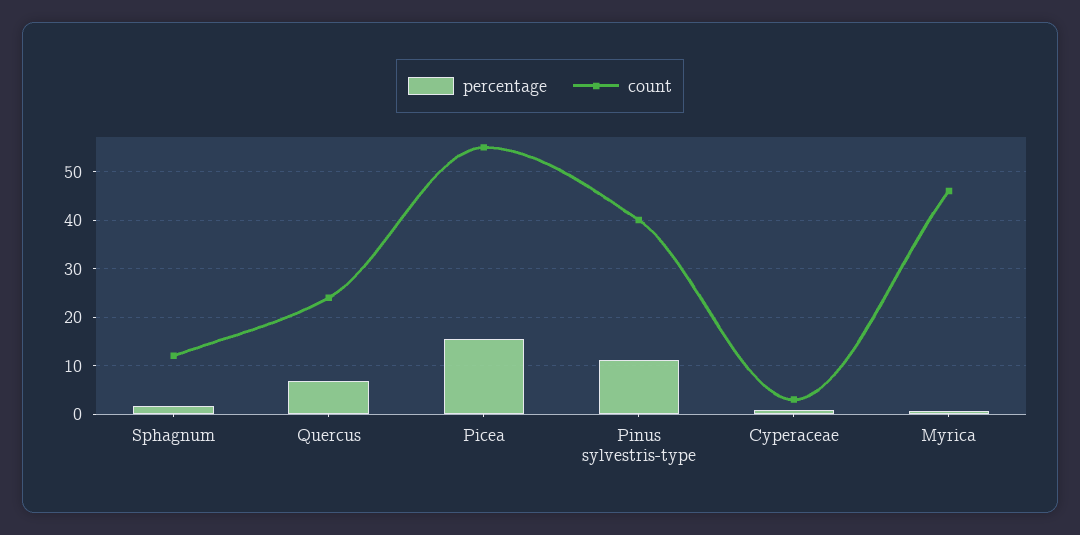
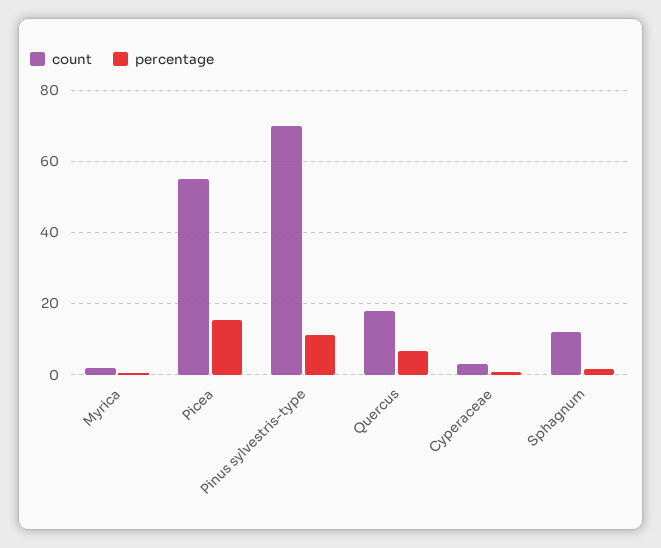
count, Quercus: 24 -> 18
count, Pinus sylvestris-type: 40 -> 70
count, Myrica: 46 -> 2

